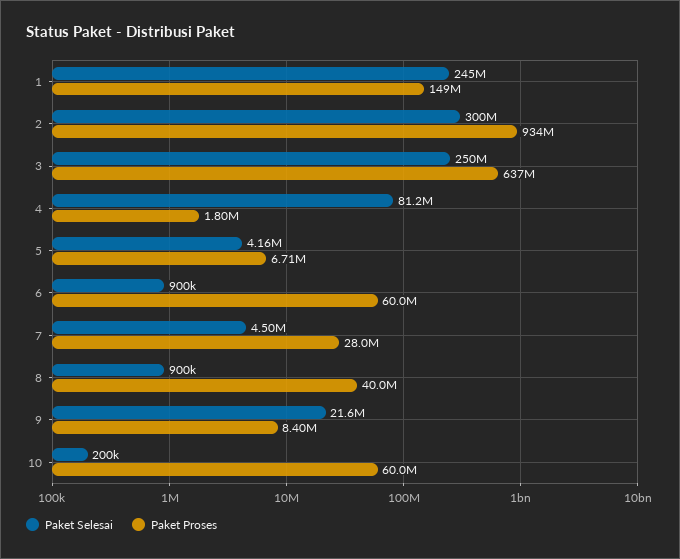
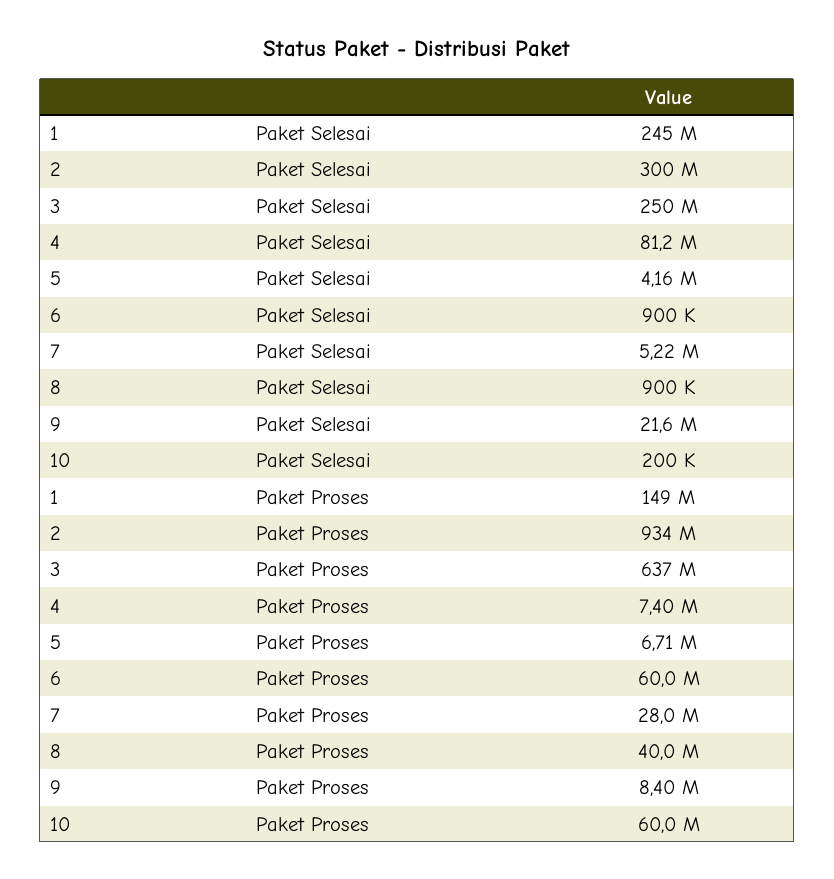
Paket Proses, 4: 1800000 -> 7400000
Paket Selesai, 7: 4500000 -> 5220000

